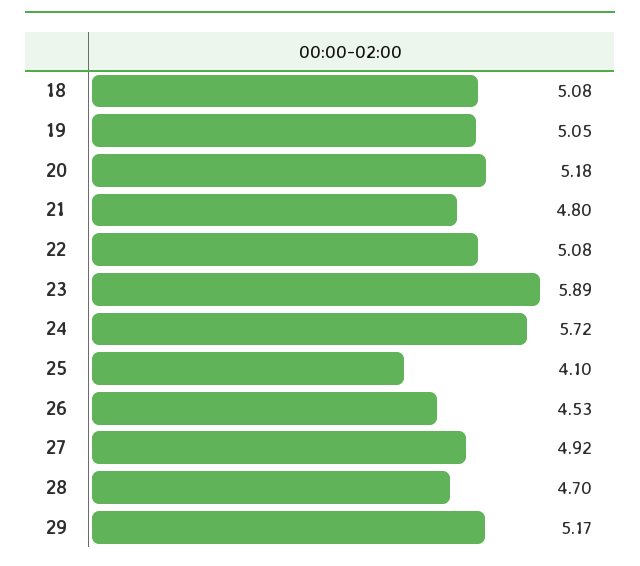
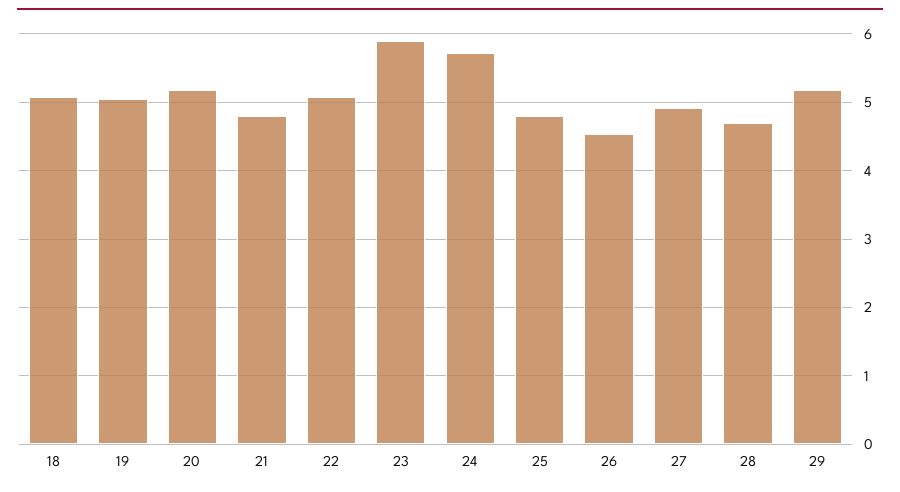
25: 4.1 -> 4.8

